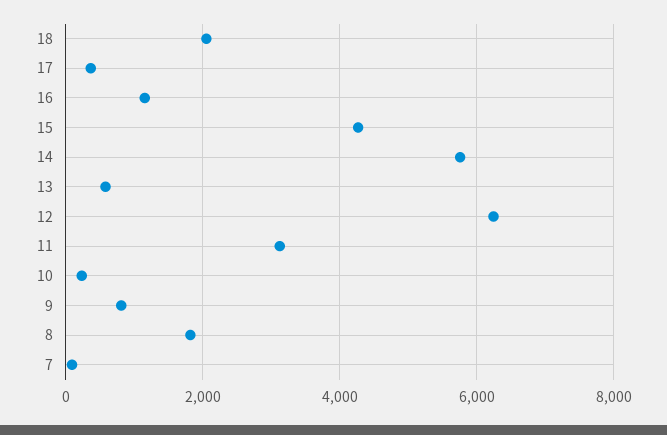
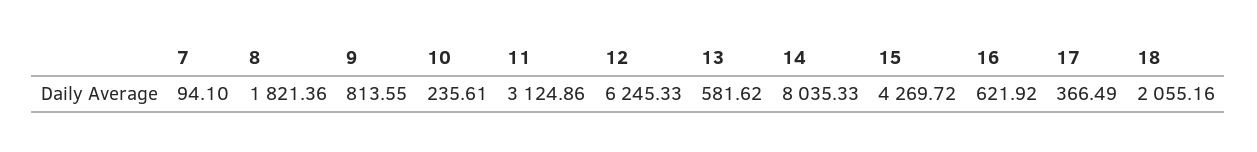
16: 1200 -> 621.92
14: 5800 -> 8035.33

